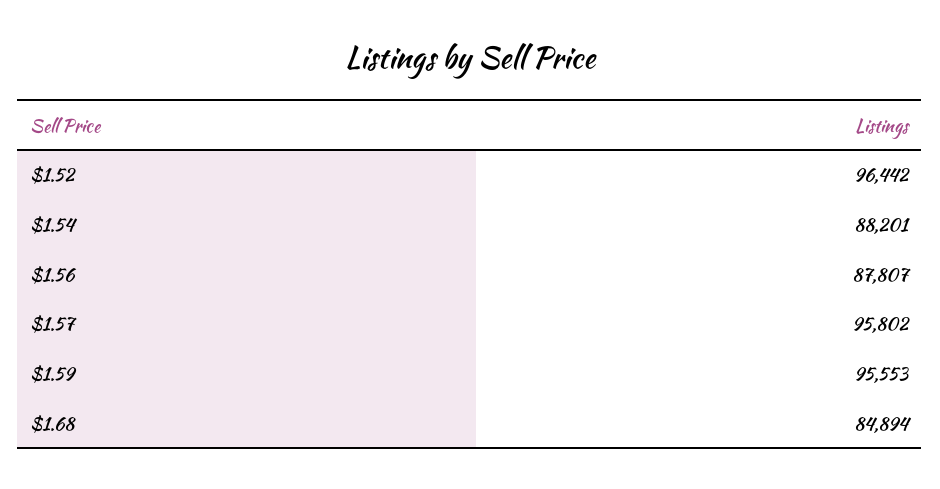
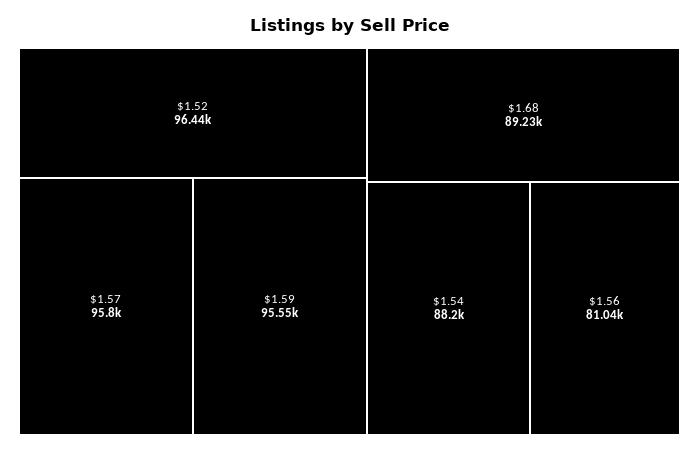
$1.56: 87807 -> 81040
$1.68: 84894 -> 89230

